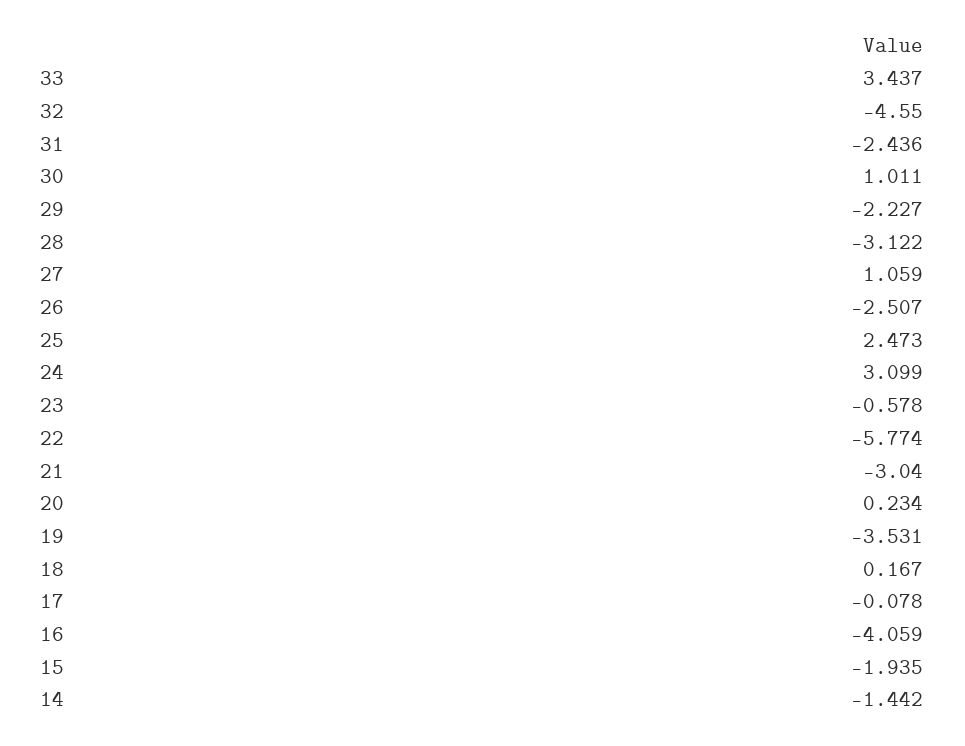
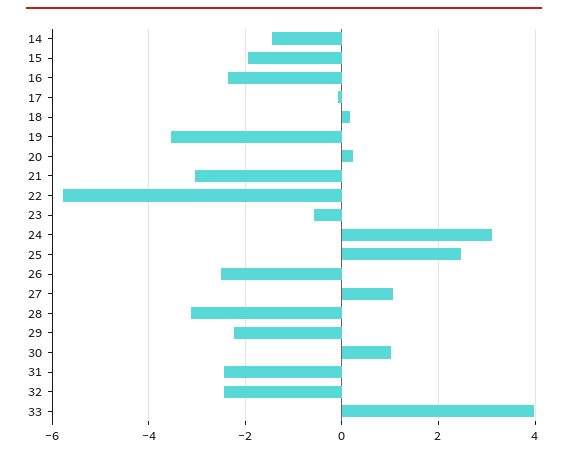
33: 3.437 -> 4
32: -4.55 -> -2.4
16: -4.059 -> -2.4

